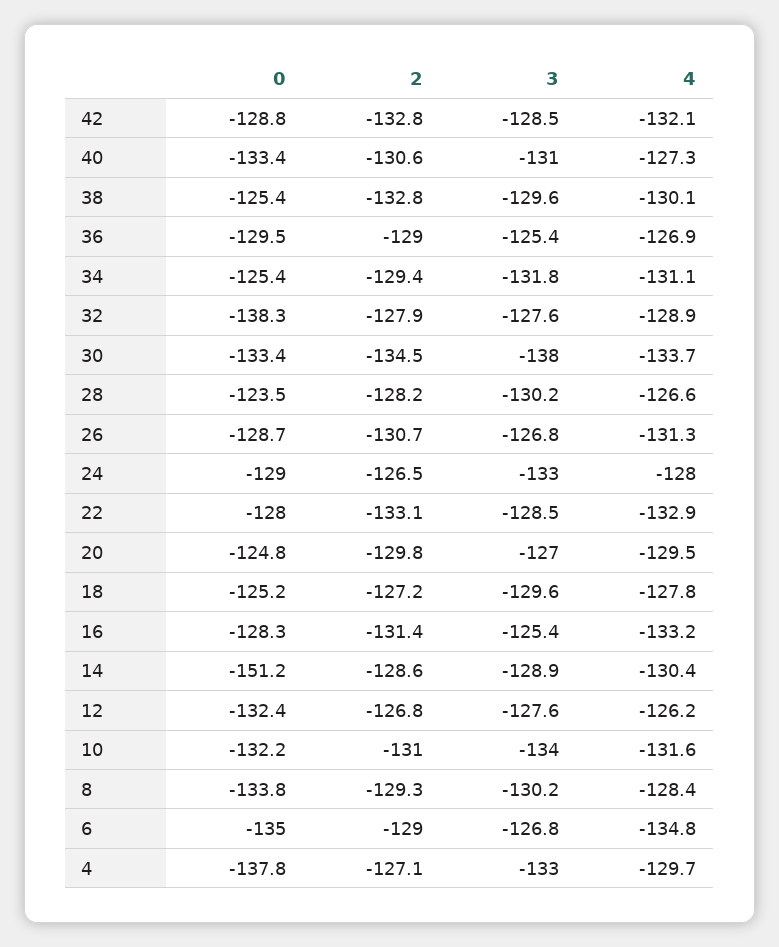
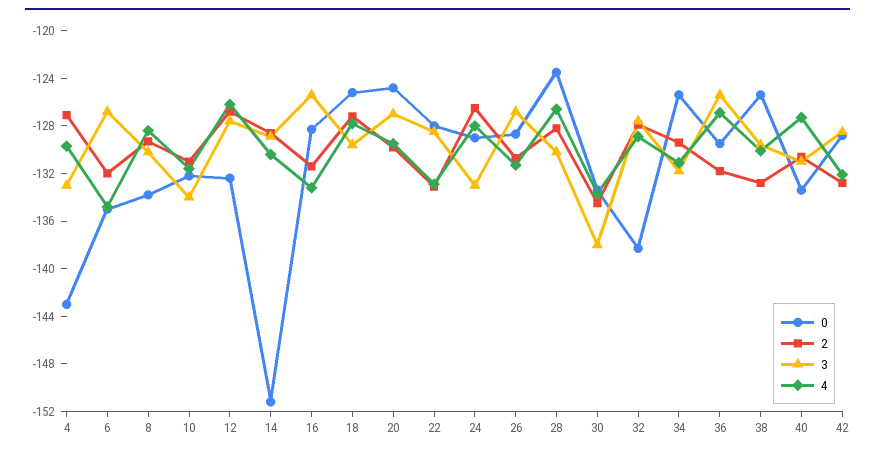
2, 36: -129 -> -132
2, 6: -129 -> -132
0, 4: -137.8 -> -143

